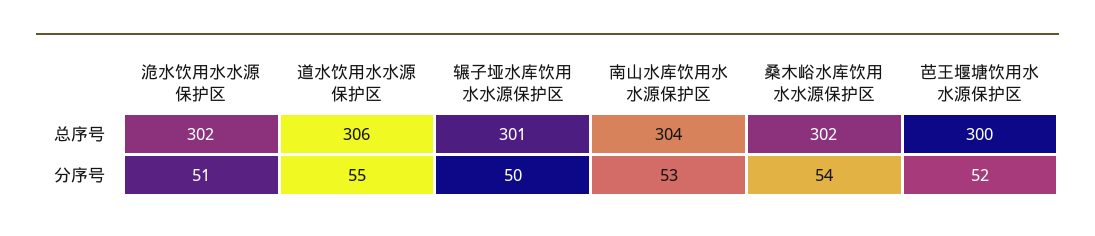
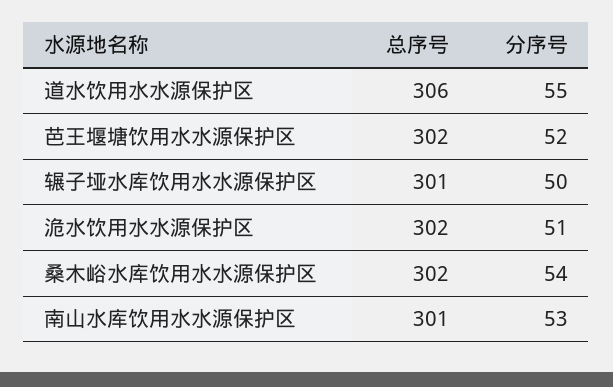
南山水库饮用水水源保护区, 总序号: 304 -> 301
芭王堰塘饮用水水源保护区, 总序号: 300 -> 302

